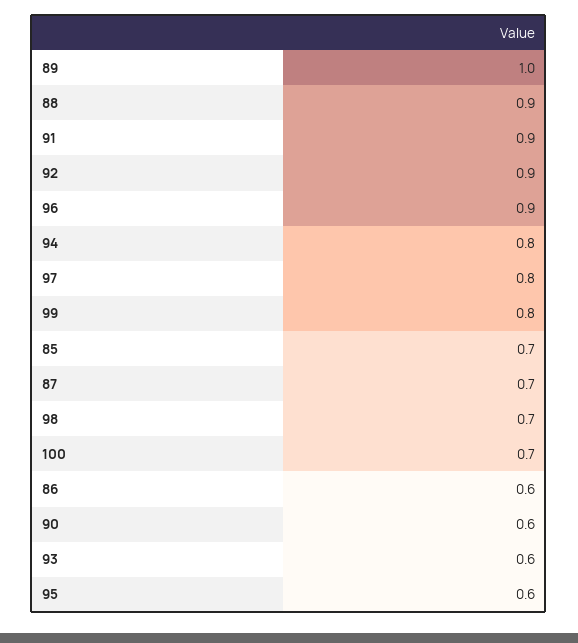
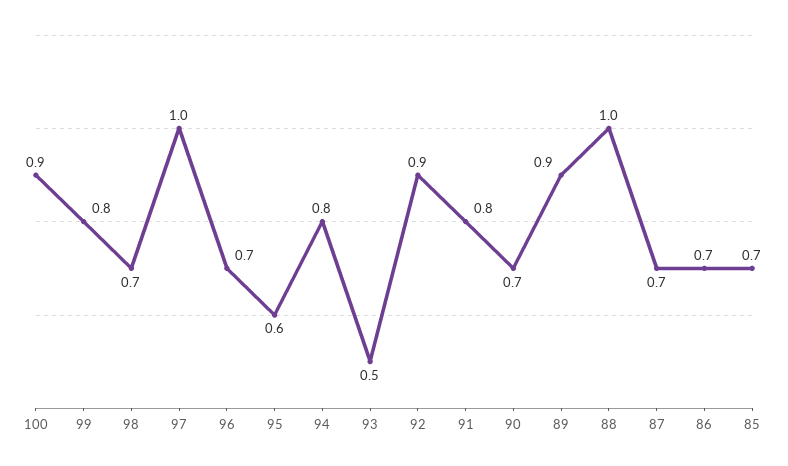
89: 1 -> 0.9
88: 0.9 -> 1
91: 0.9 -> 0.8
96: 0.9 -> 0.7
97: 0.8 -> 1
100: 0.7 -> 0.9
86: 0.6 -> 0.7
90: 0.6 -> 0.7
93: 0.6 -> 0.5

